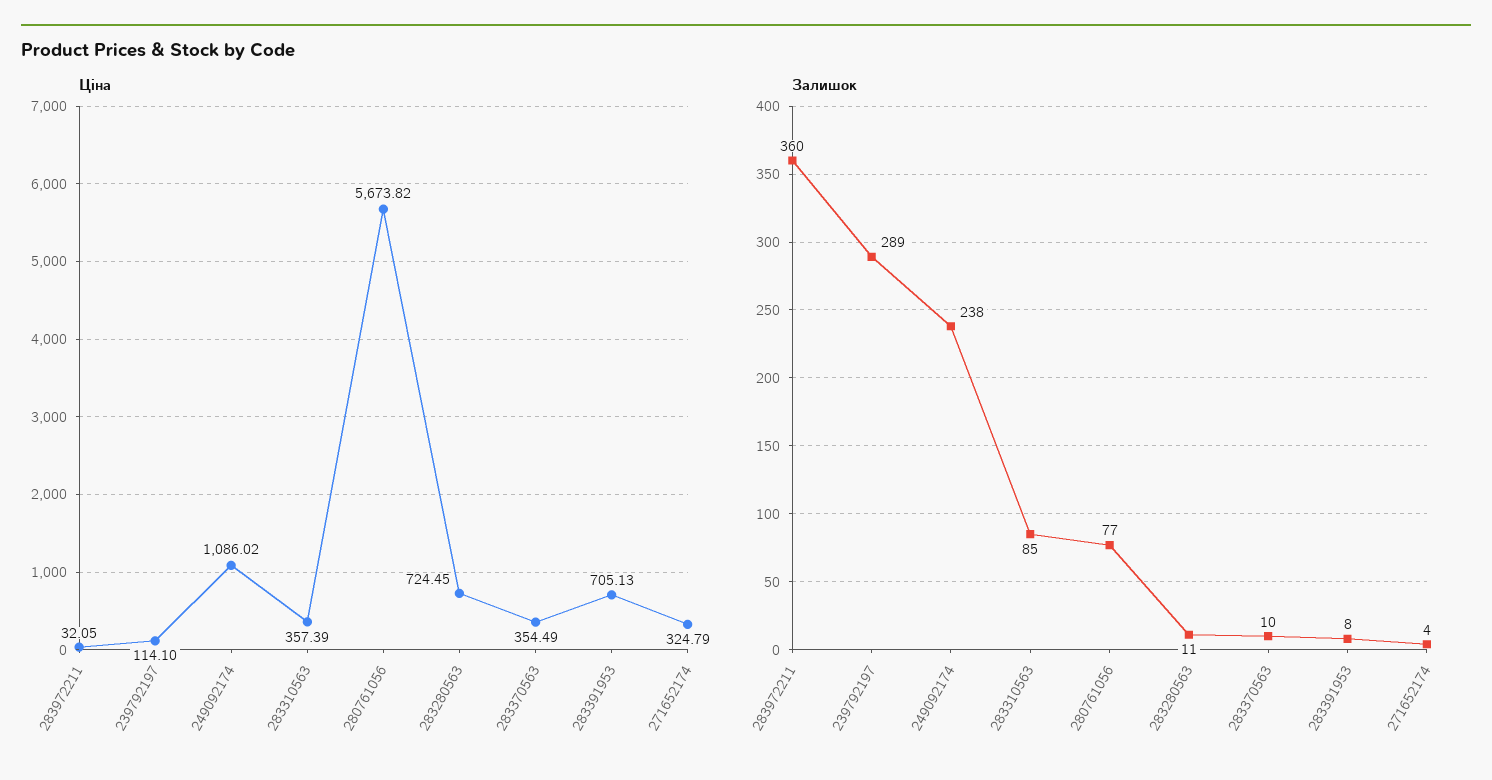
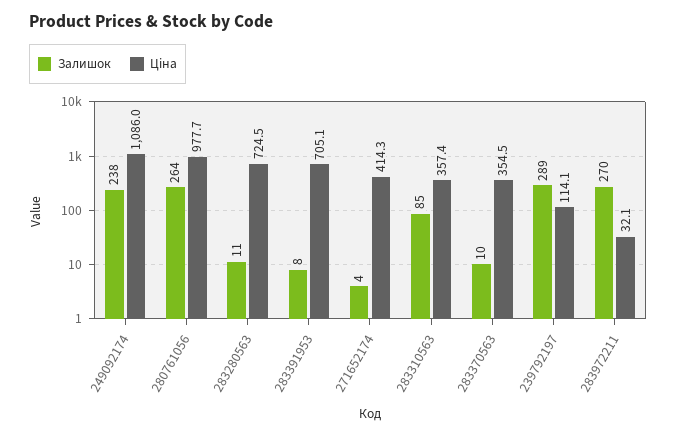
Ціна, 280761056: 5673.82 -> 977.7
Ціна, 271652174: 324.79 -> 414.3
Залишок, 283972211: 360 -> 270
Залишок, 280761056: 77 -> 264

